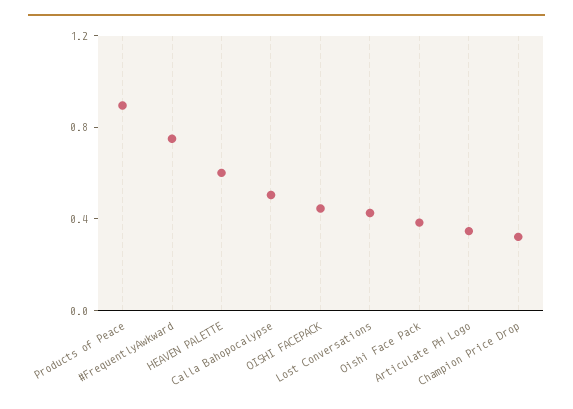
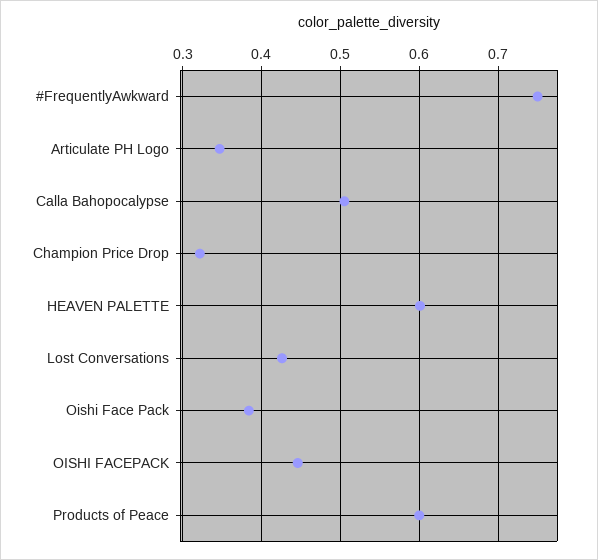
Products of Peace: 0.9 -> 0.6

